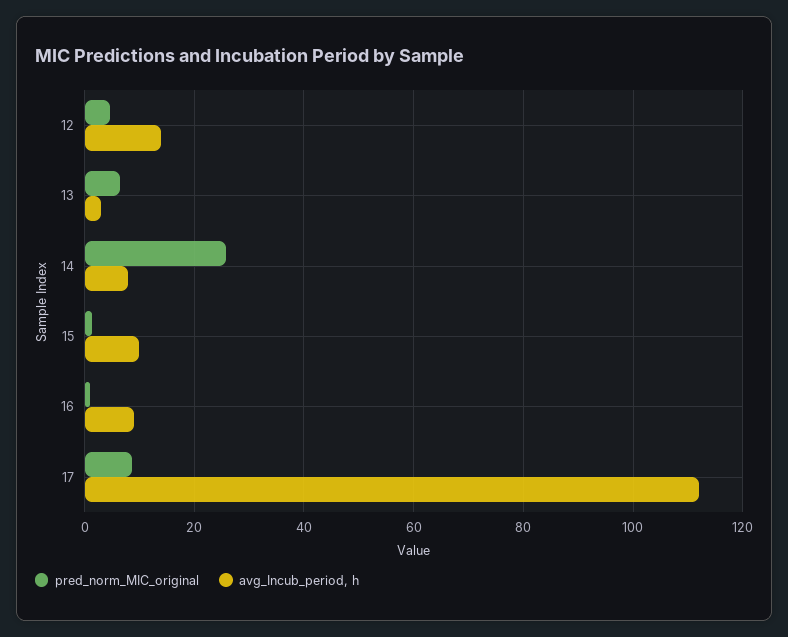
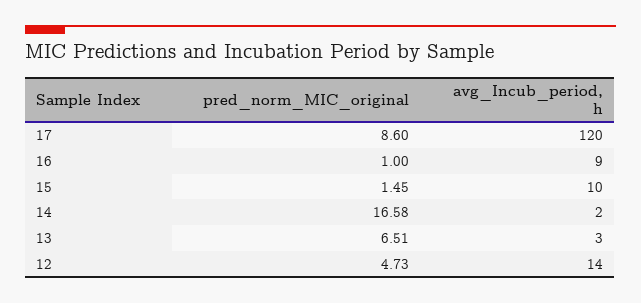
pred_norm_MIC_original, 14: 26 -> 16.58
avg_Incub_period, h, 14: 8 -> 2
avg_Incub_period, h, 17: 112 -> 120

